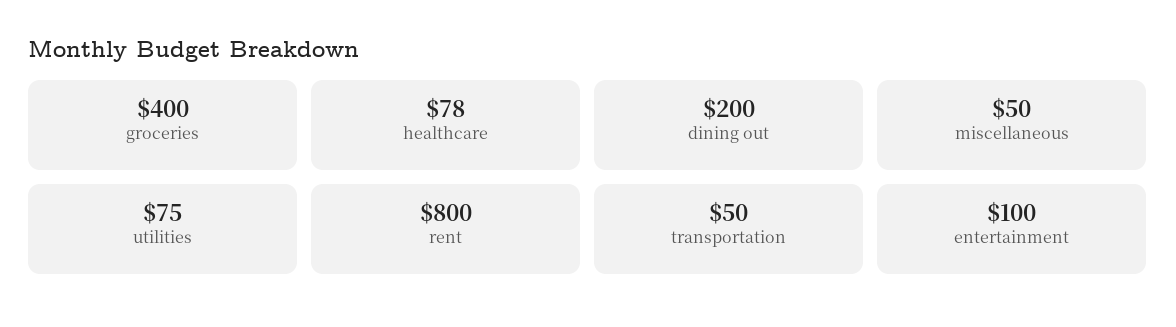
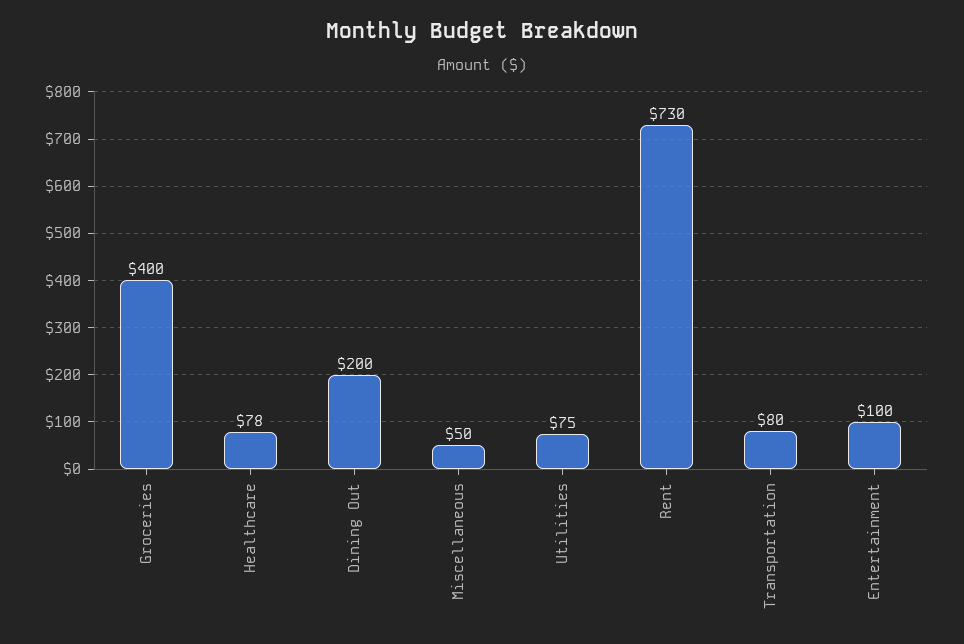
rent: 800 -> 730
transportation: 50 -> 80

